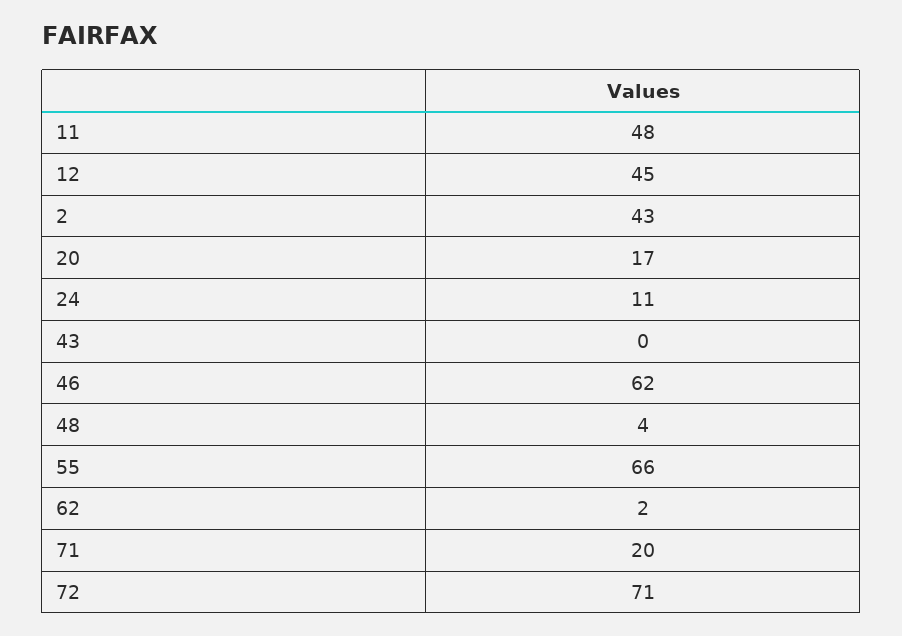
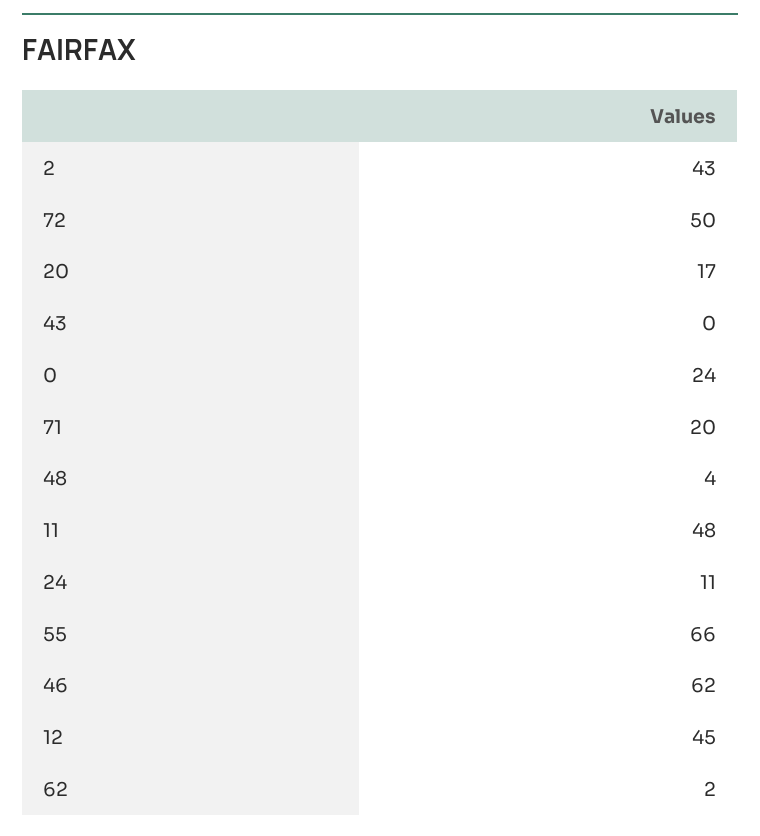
72: 71 -> 50
0: none -> 24

